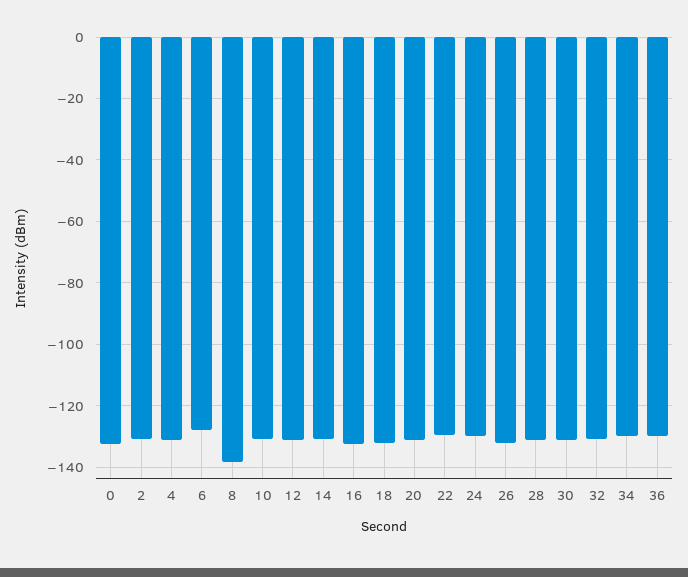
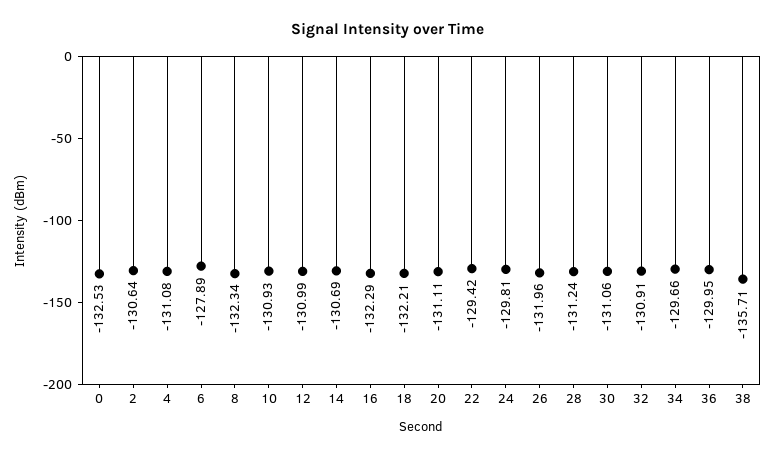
8: -138 -> -132.34
38: none -> -135.71

